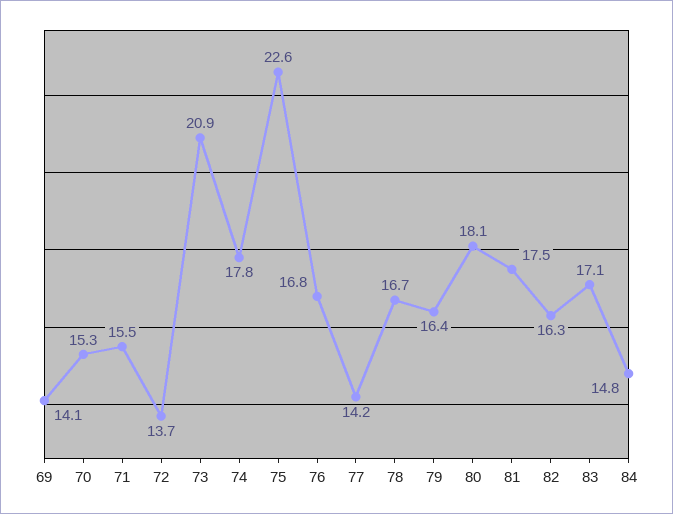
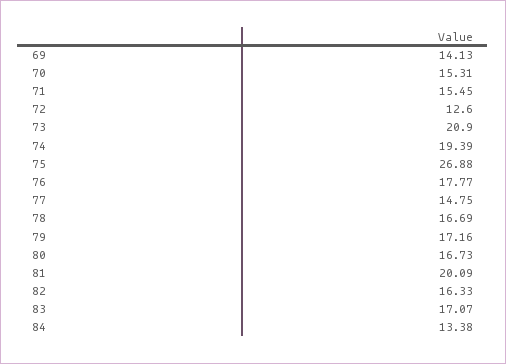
72: 13.7 -> 12.6
74: 17.8 -> 19.39
75: 22.6 -> 26.88
76: 16.8 -> 17.77
77: 14.2 -> 14.75
79: 16.4 -> 17.16
80: 18.1 -> 16.73
81: 17.5 -> 20.09
84: 14.8 -> 13.38

